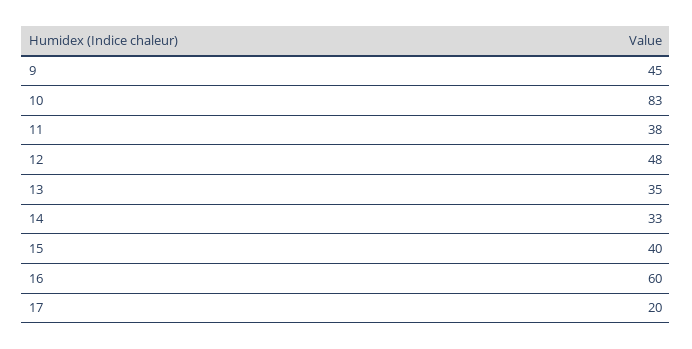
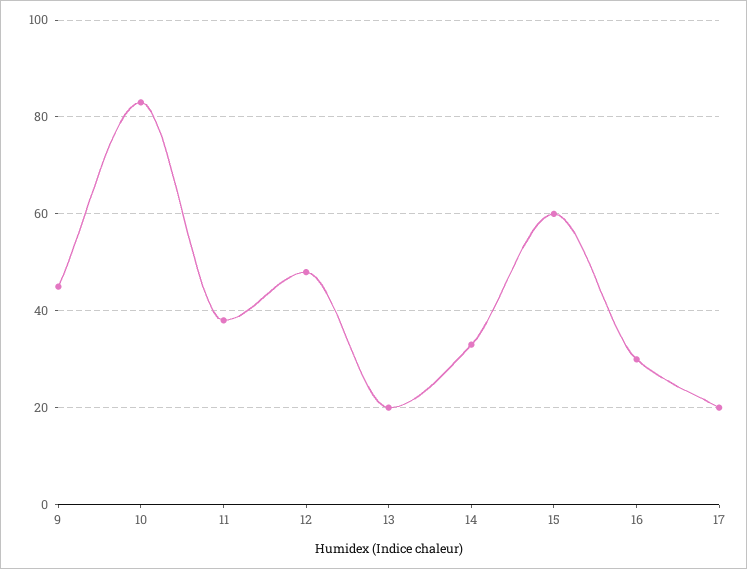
13: 35 -> 20
15: 40 -> 60
16: 60 -> 30

